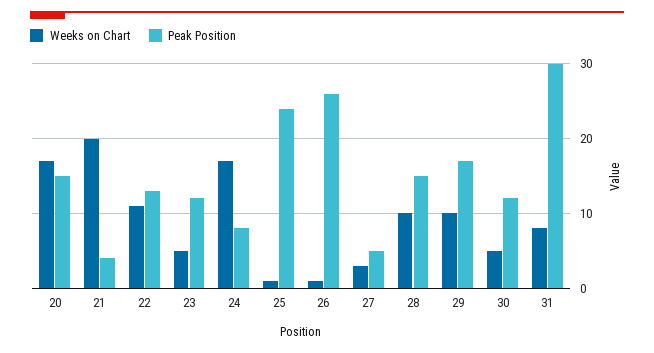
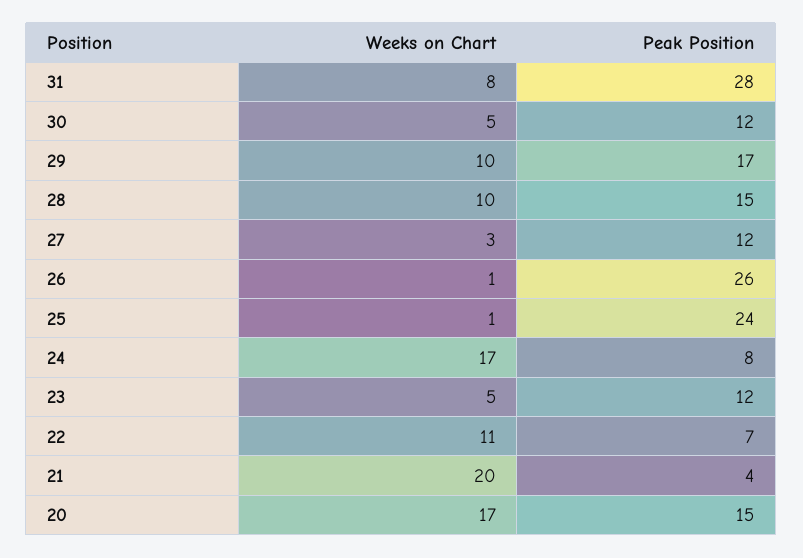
Peak Position, 22: 13 -> 7
Peak Position, 27: 5 -> 12
Peak Position, 31: 30 -> 28

